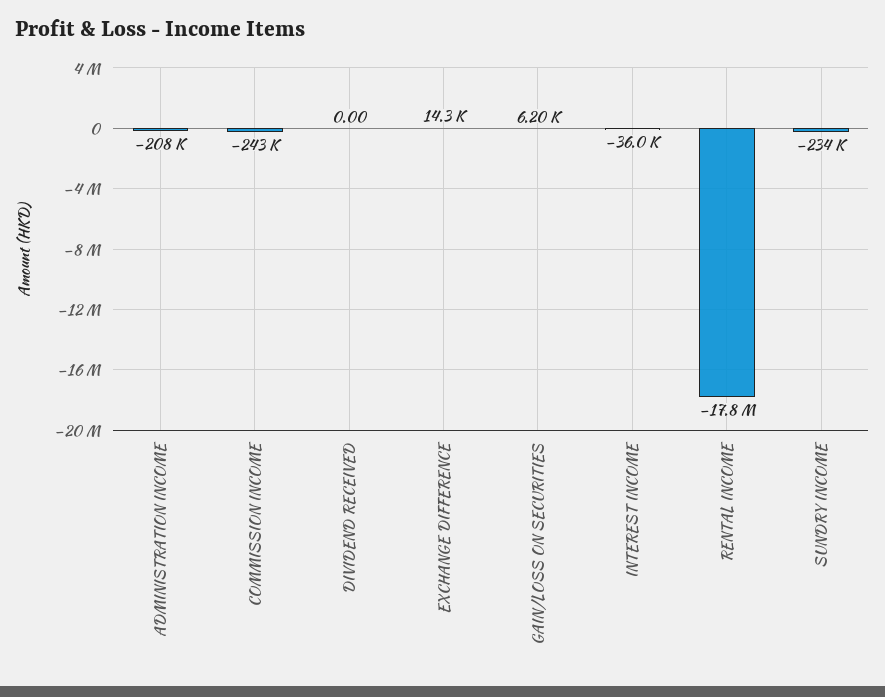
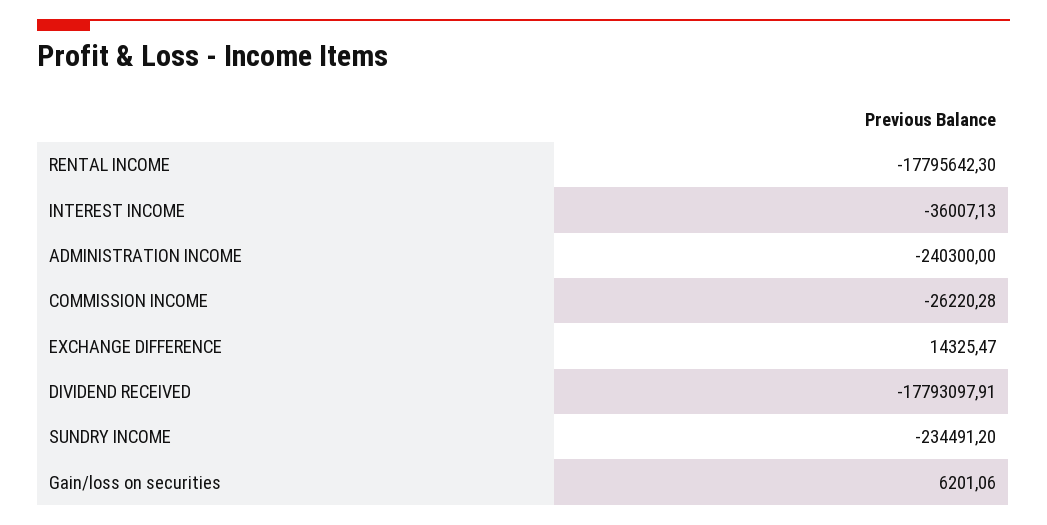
ADMINISTRATION INCOME: -208000 -> -240300
COMMISSION INCOME: -243000 -> -26220.28
DIVIDEND RECEIVED: 0 -> -17793097.91

